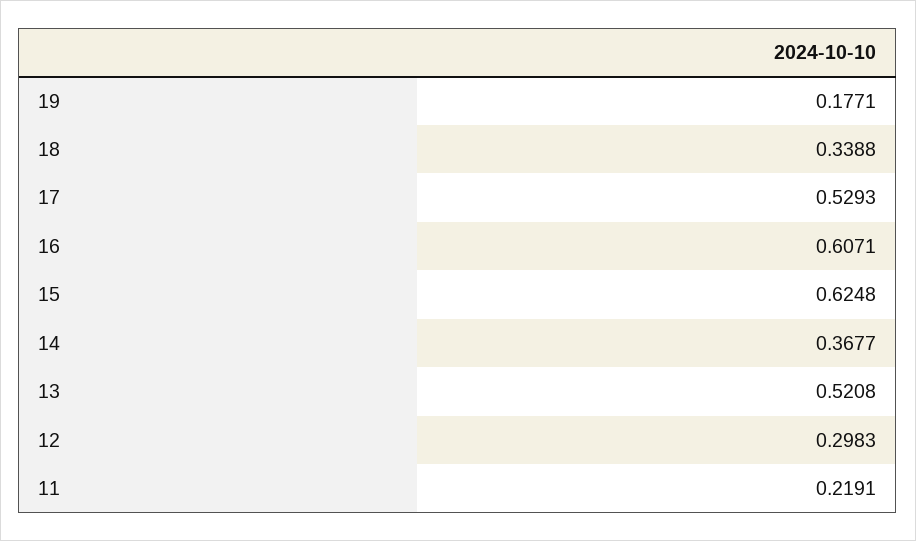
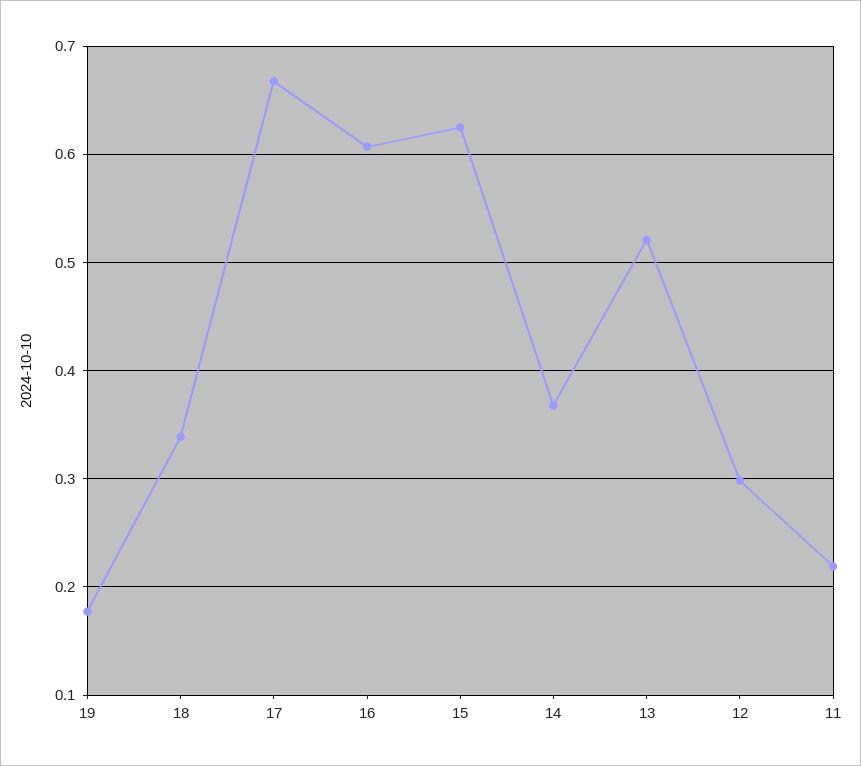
17: 0.5293 -> 0.67

